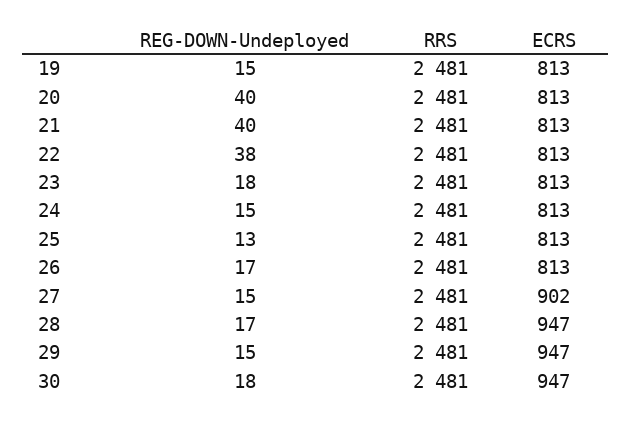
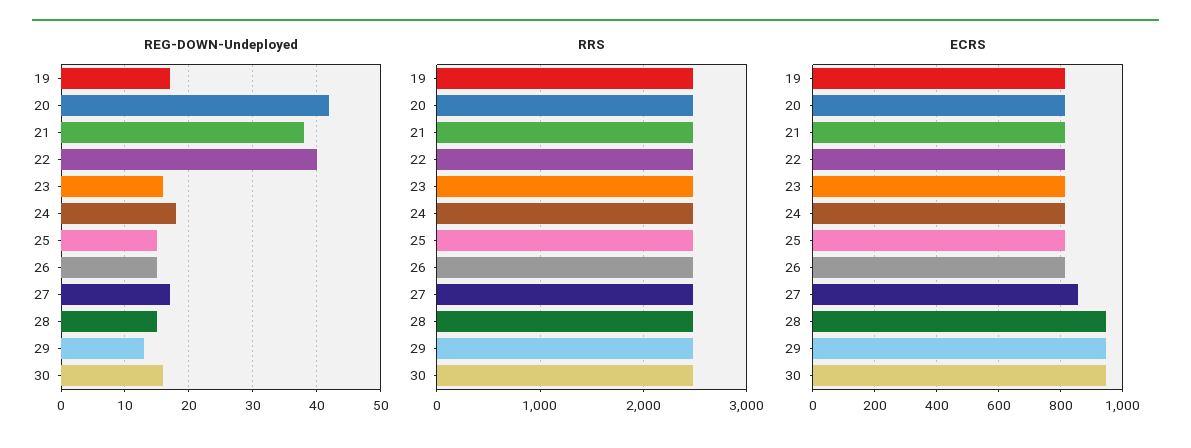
REG-DOWN-Undeployed, 19: 15 -> 17
REG-DOWN-Undeployed, 20: 40 -> 42
REG-DOWN-Undeployed, 21: 40 -> 38
REG-DOWN-Undeployed, 22: 38 -> 40
REG-DOWN-Undeployed, 23: 18 -> 16
REG-DOWN-Undeployed, 24: 15 -> 18
REG-DOWN-Undeployed, 25: 13 -> 15
REG-DOWN-Undeployed, 26: 17 -> 15
REG-DOWN-Undeployed, 27: 15 -> 17
ECRS, 27: 902 -> 860
REG-DOWN-Undeployed, 28: 17 -> 15
REG-DOWN-Undeployed, 29: 15 -> 13
REG-DOWN-Undeployed, 30: 18 -> 16

